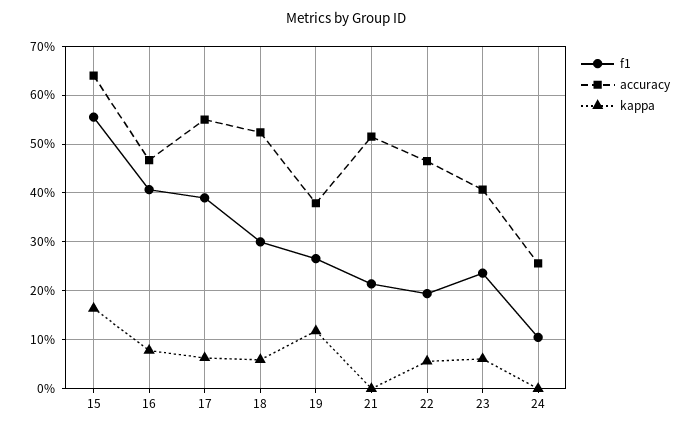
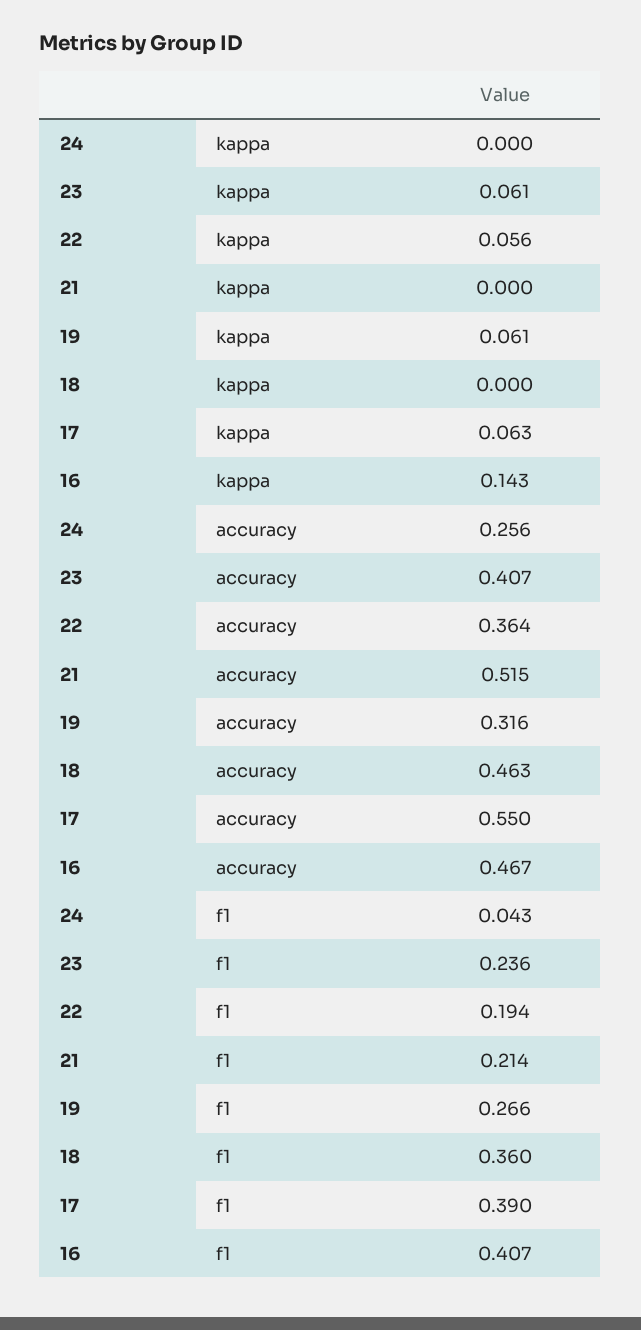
f1, 15: 0.56 -> none
accuracy, 15: 0.64 -> none
kappa, 15: 0.16 -> none
kappa, 16: 0.08 -> 0.143
f1, 18: 0.3 -> 0.36
accuracy, 18: 0.52 -> 0.463
kappa, 18: 0.06 -> 0
accuracy, 19: 0.38 -> 0.316
kappa, 19: 0.12 -> 0.061
accuracy, 22: 0.46 -> 0.364
f1, 24: 0.1 -> 0.043

